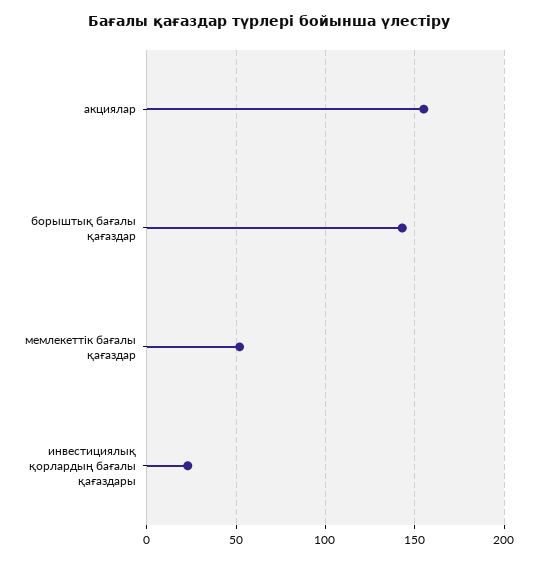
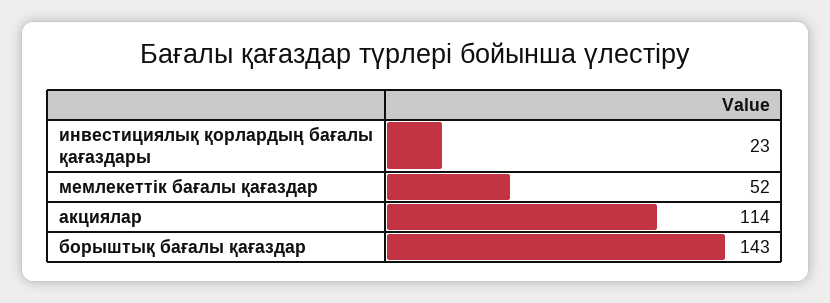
акциялар: 155 -> 114

